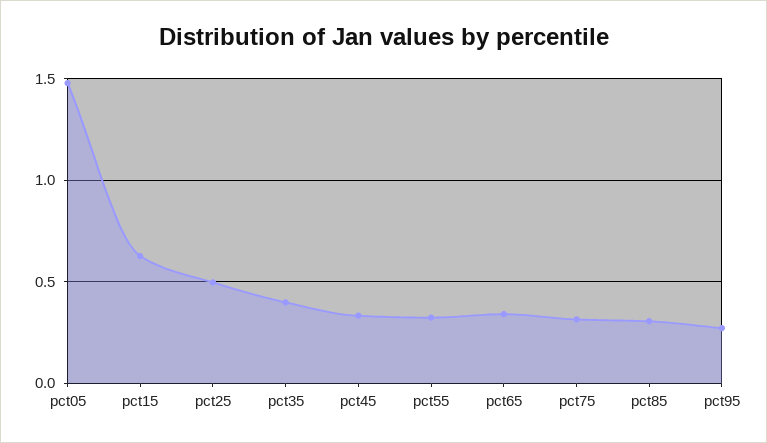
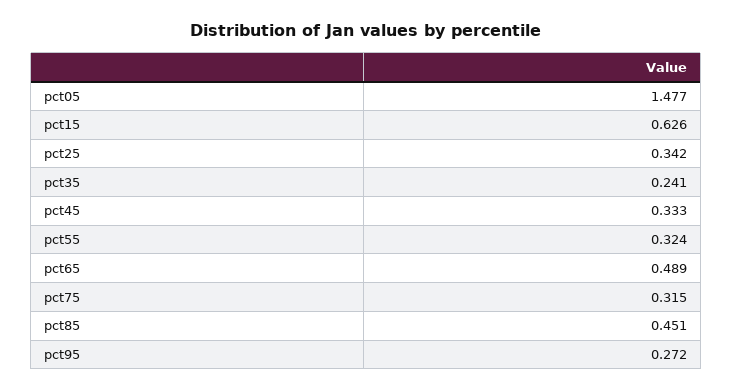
pct25: 0.5 -> 0.342
pct35: 0.4 -> 0.241
pct65: 0.35 -> 0.489
pct85: 0.3 -> 0.451

